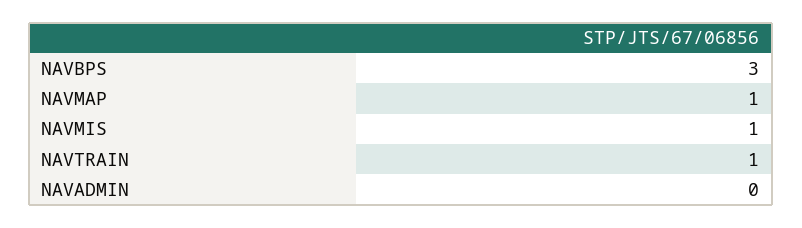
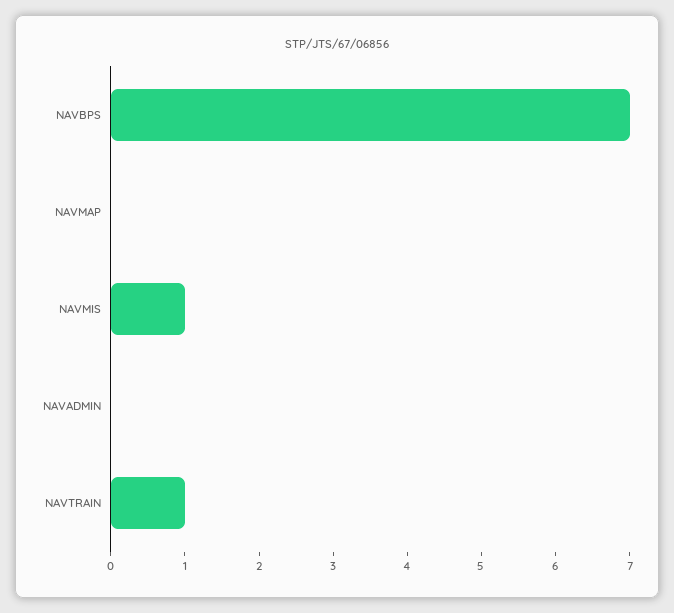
NAVBPS: 3 -> 7
NAVMAP: 1 -> 0

